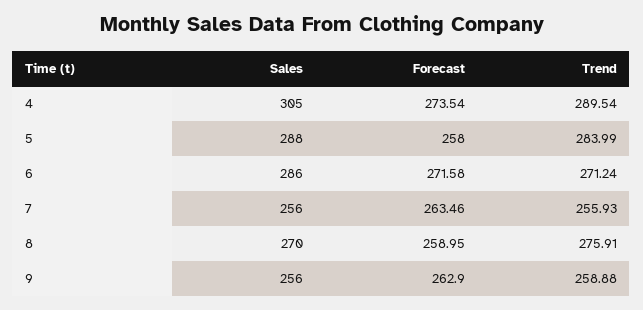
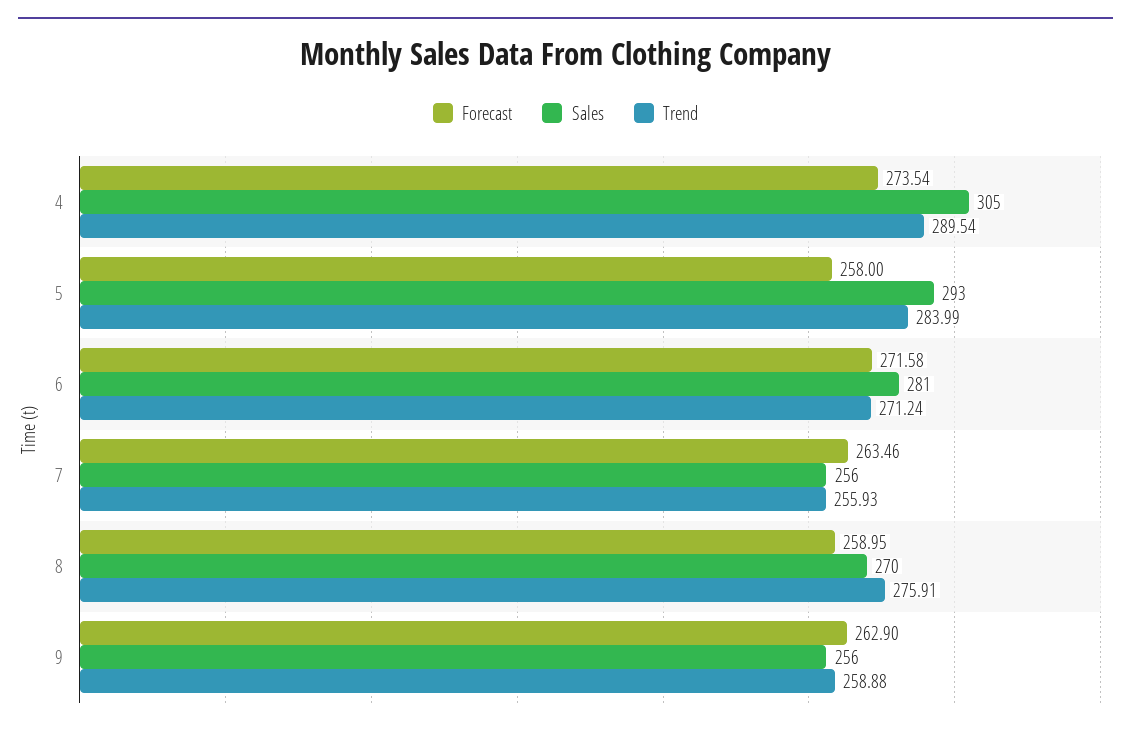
Sales, 5: 288 -> 293
Sales, 6: 286 -> 281

